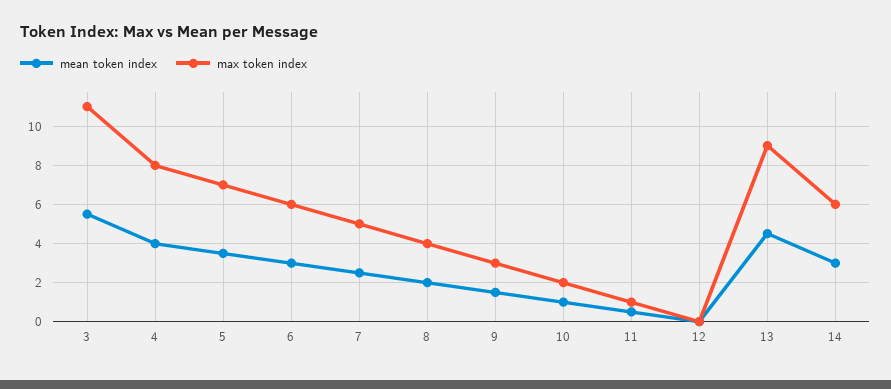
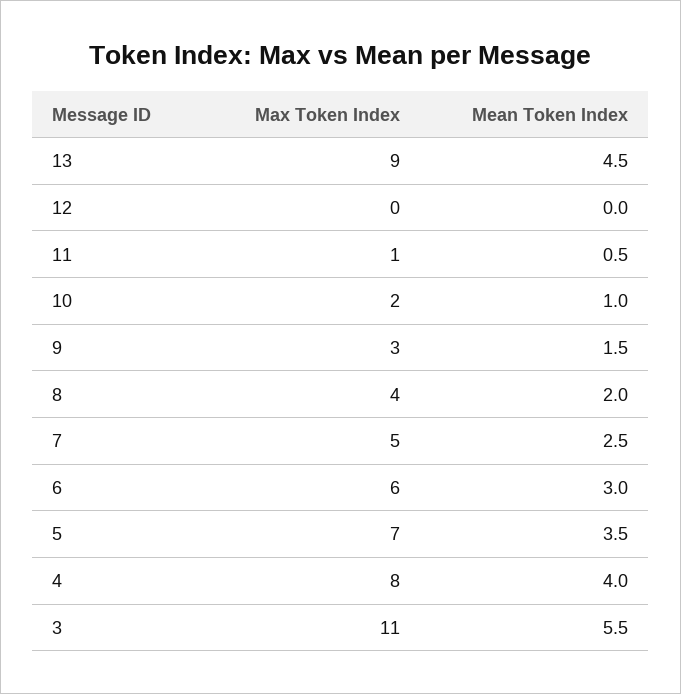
mean token index, 14: 3 -> none
max token index, 14: 6 -> none

